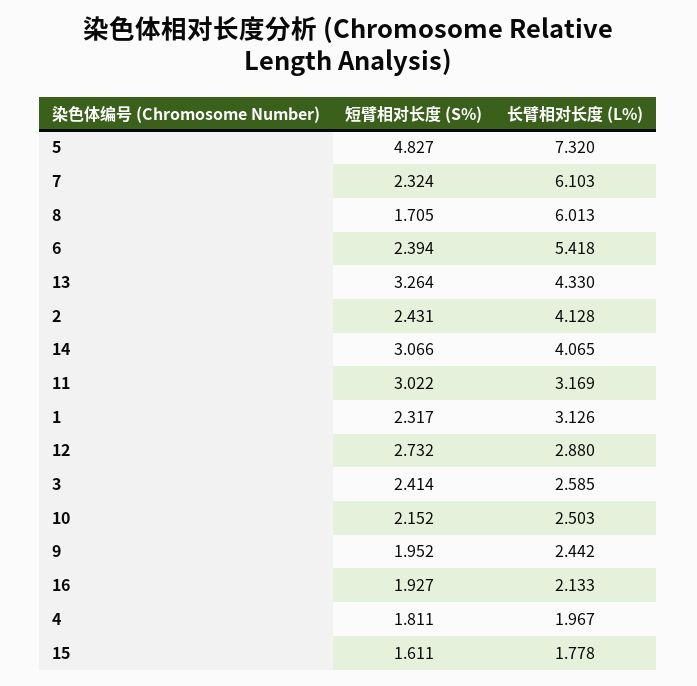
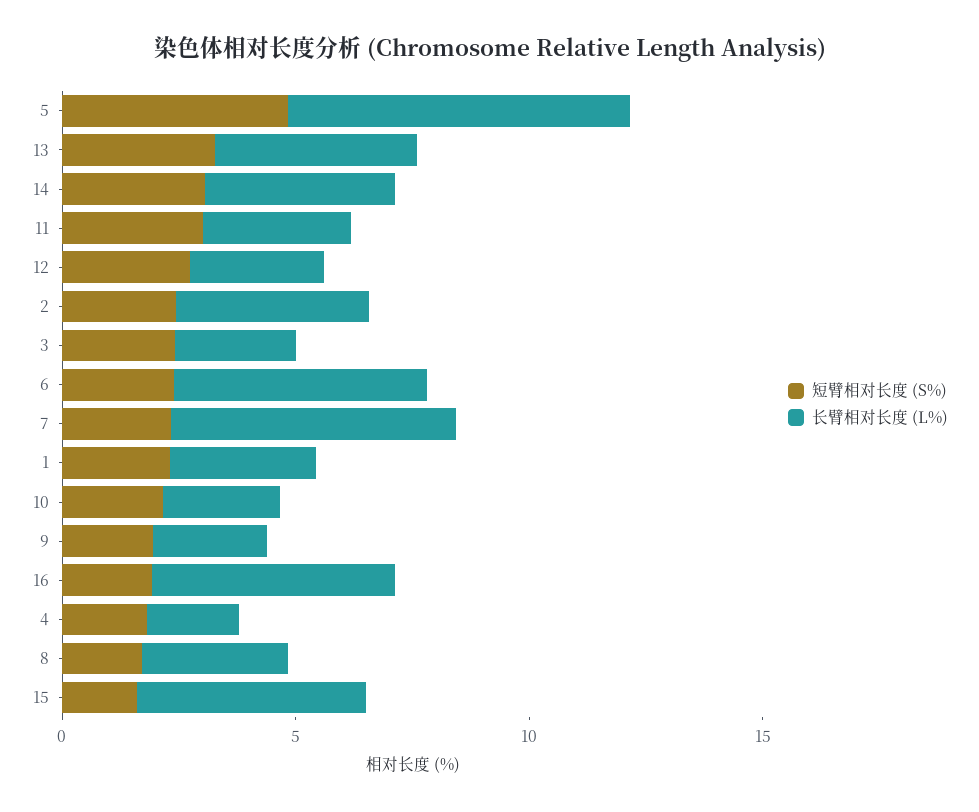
长臂相对长度 (L%), 8: 6.013 -> 3
长臂相对长度 (L%), 16: 2.133 -> 5
长臂相对长度 (L%), 15: 1.778 -> 5

